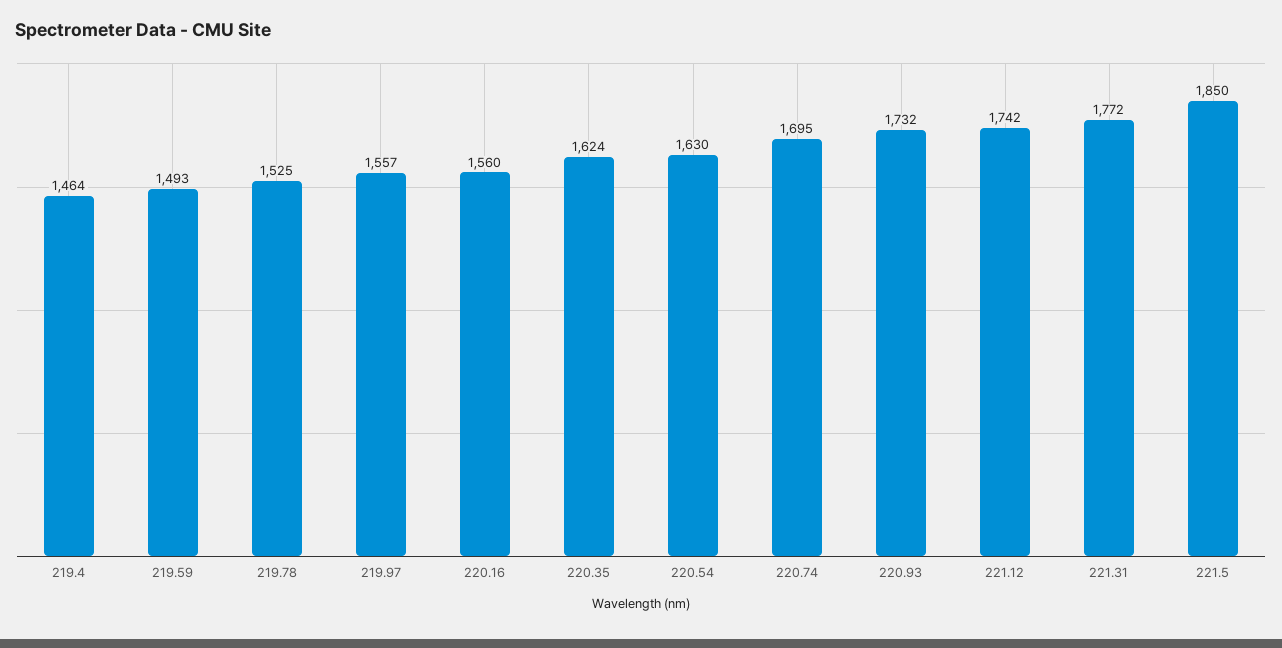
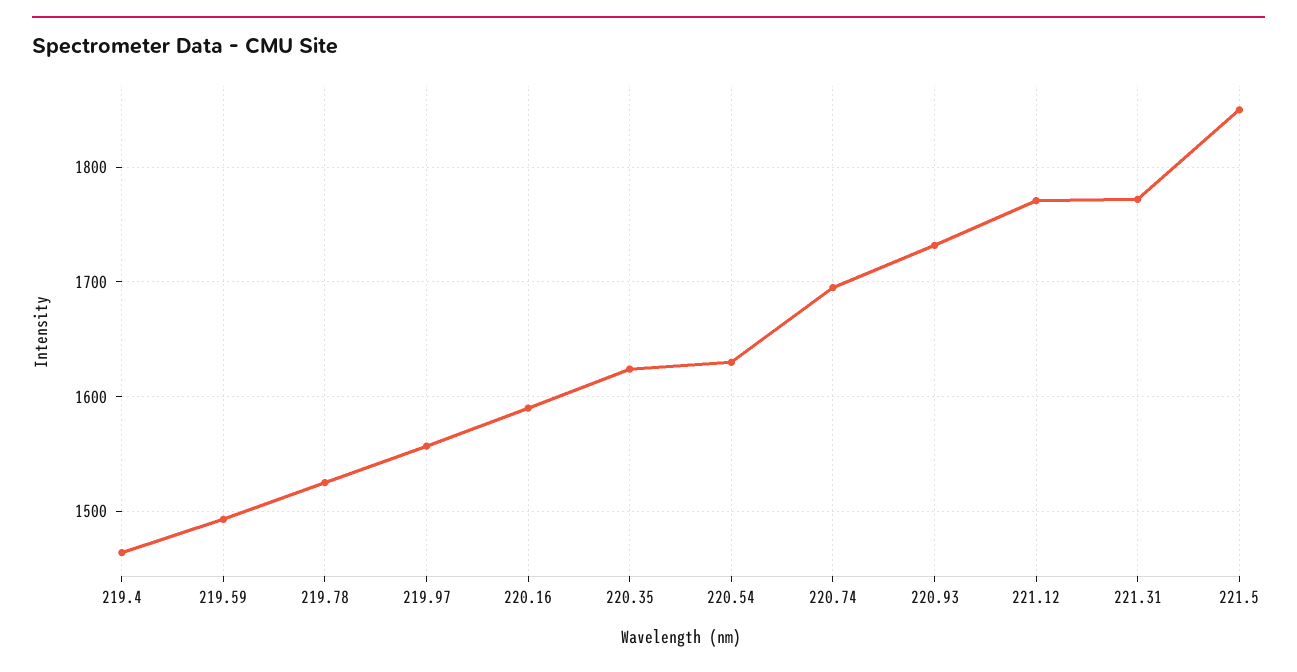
220.16: 1560 -> 1590
221.12: 1742 -> 1770

